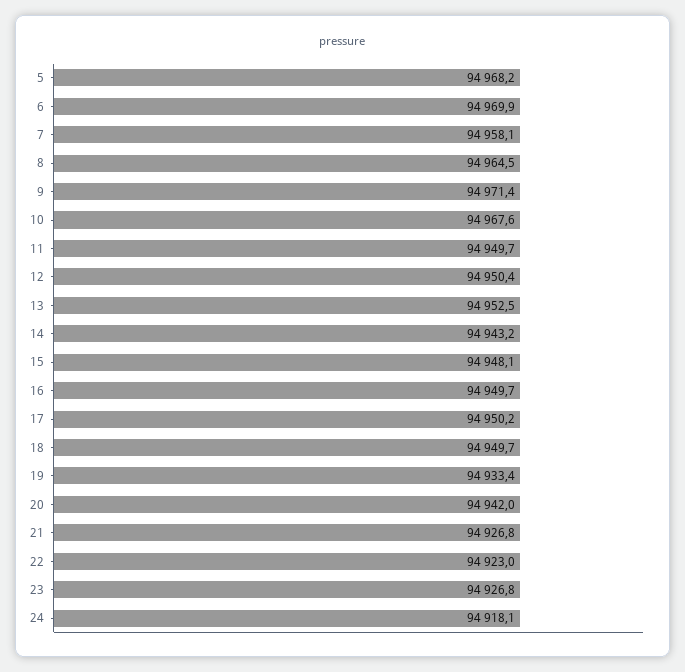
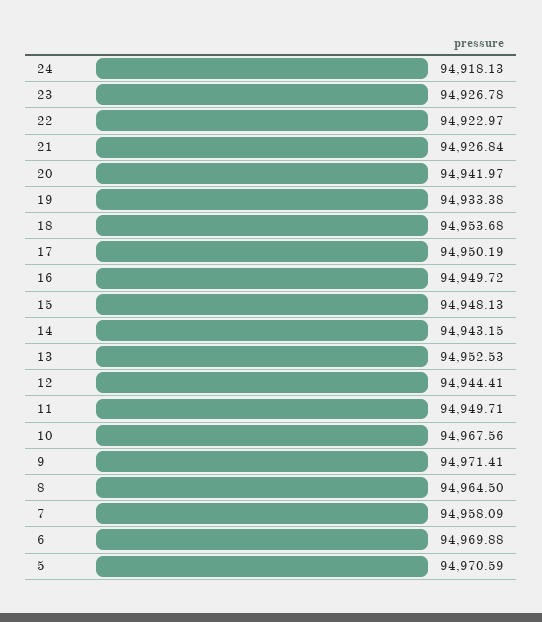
5: 94968.2 -> 94970.59
12: 94950.4 -> 94944.41
18: 94949.7 -> 94953.68

